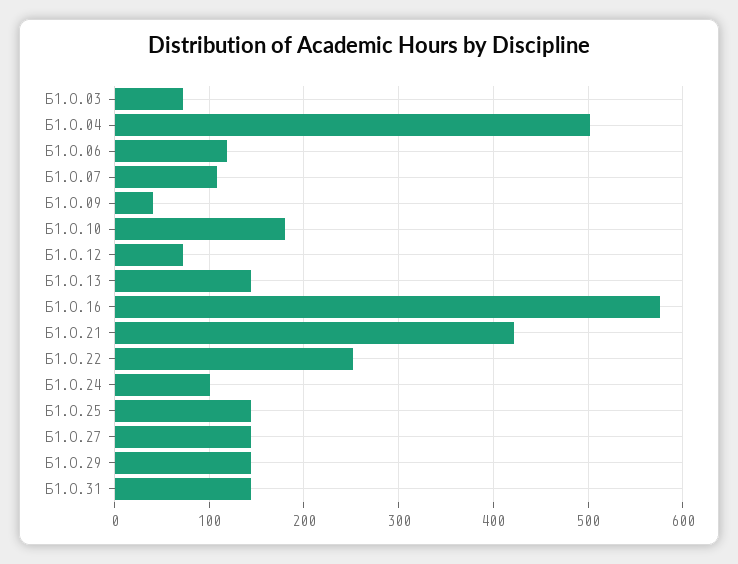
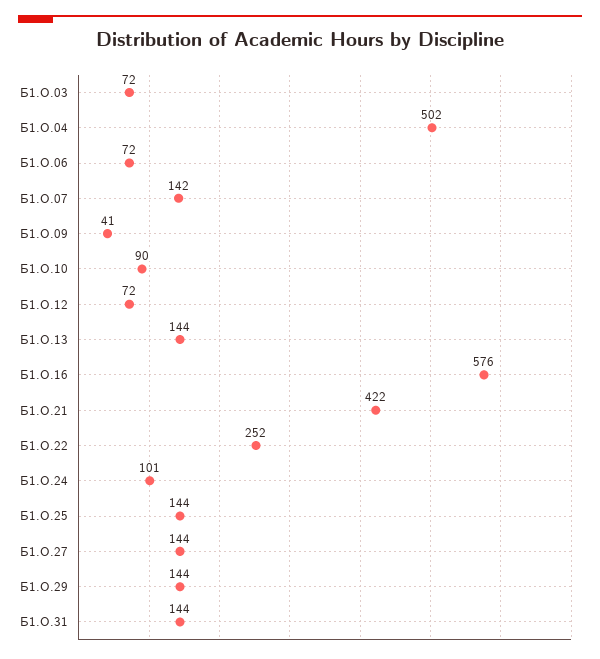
Б1.О.06: 120 -> 72
Б1.О.07: 110 -> 142
Б1.О.10: 180 -> 90

